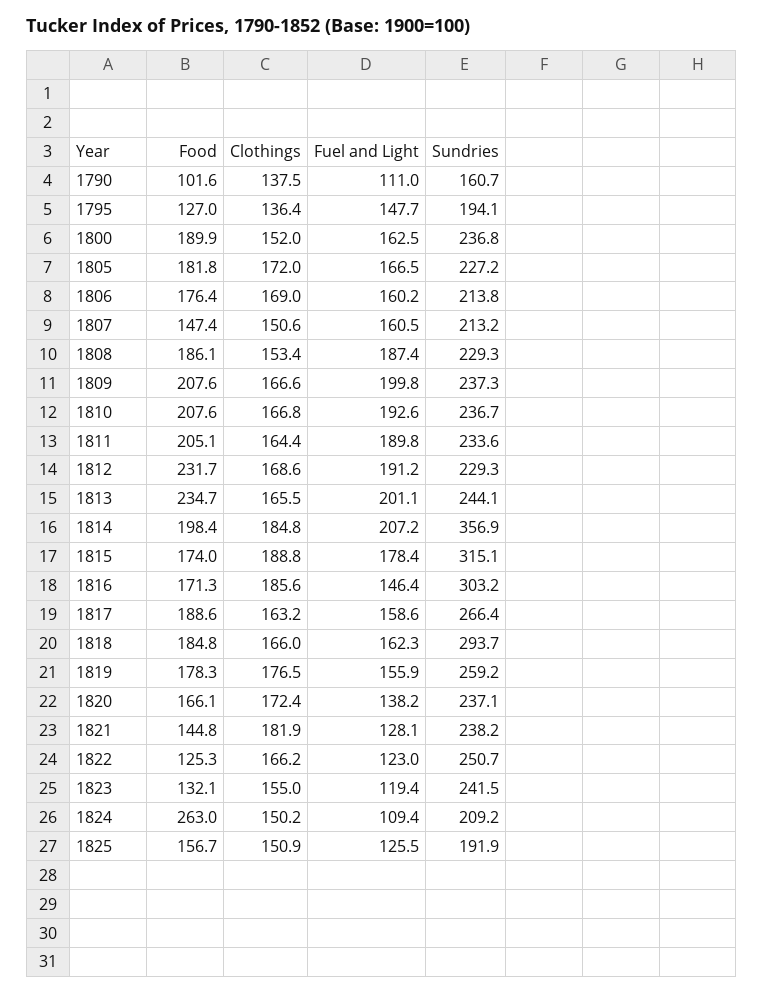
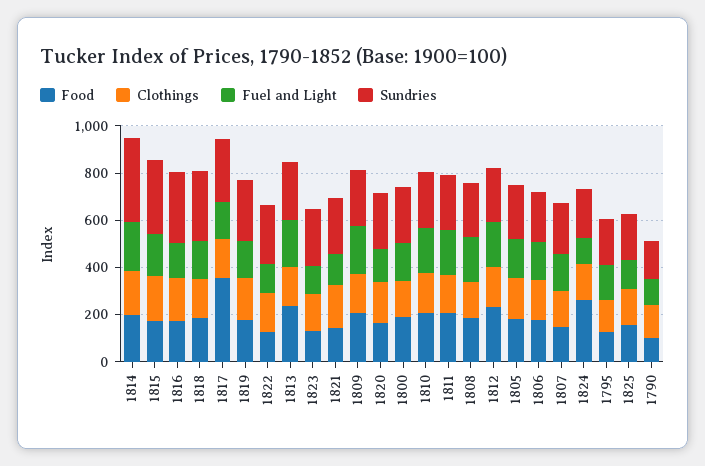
Food, 1817: 188.6 -> 350

